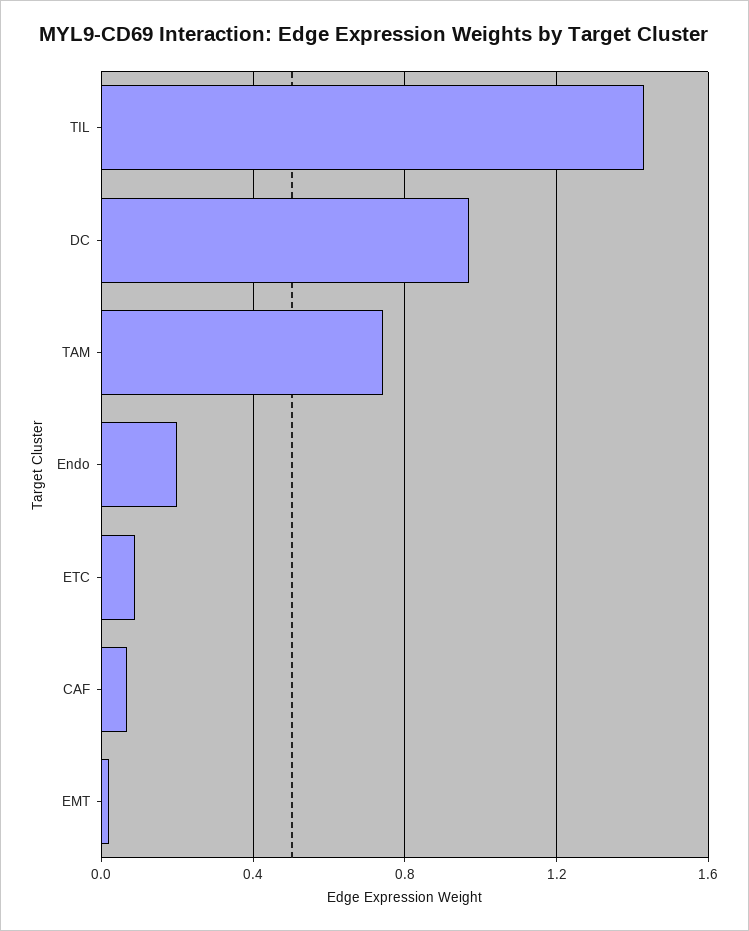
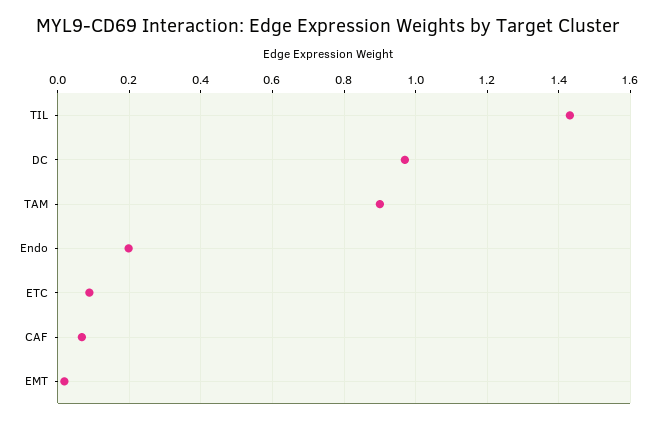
TAM: 0.75 -> 0.9

